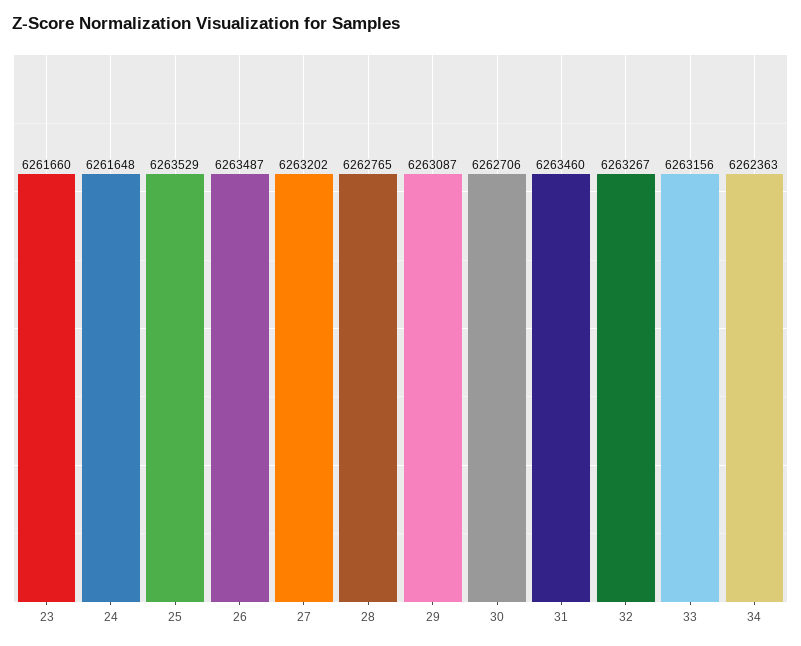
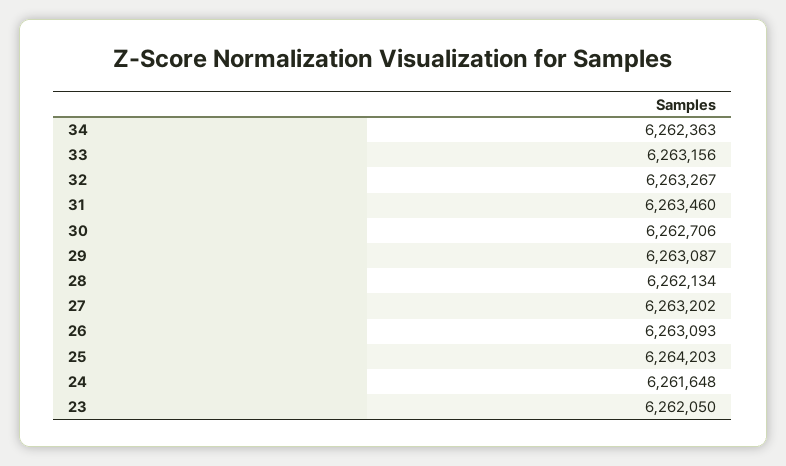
23: 6261660 -> 6262050
25: 6263529 -> 6264203
26: 6263487 -> 6263093
28: 6262765 -> 6262134

